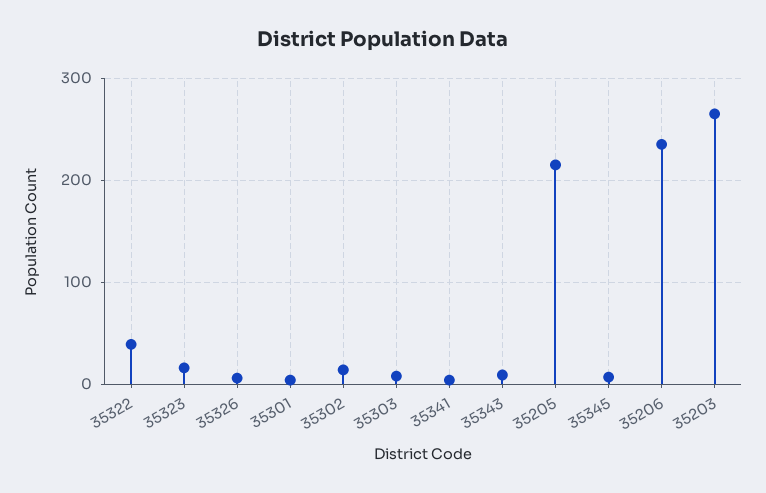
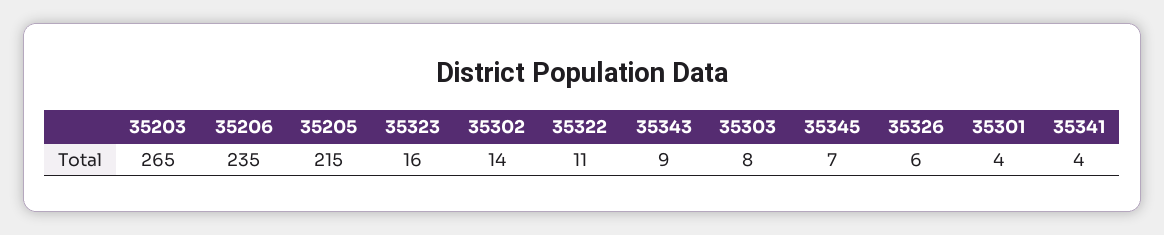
35322: 40 -> 11

